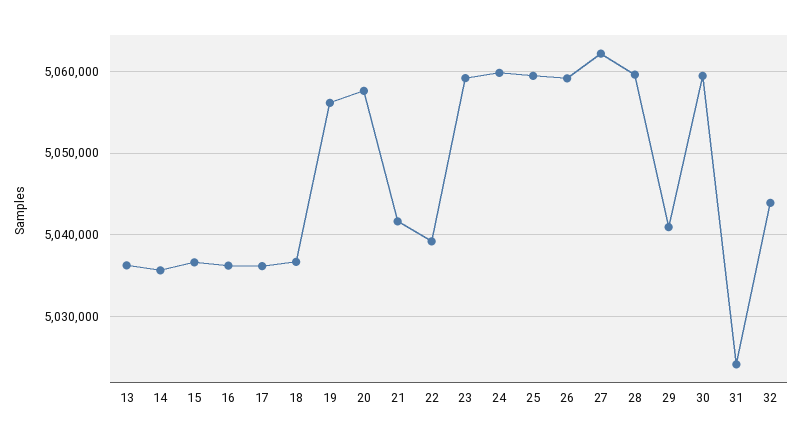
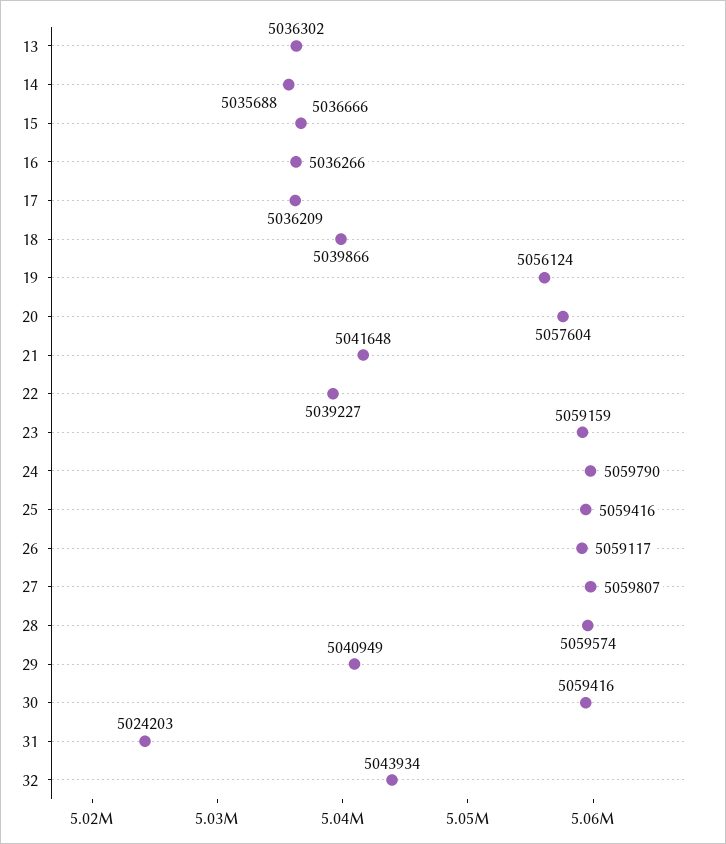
18: 5037000 -> 5039866
27: 5062000 -> 5059807

